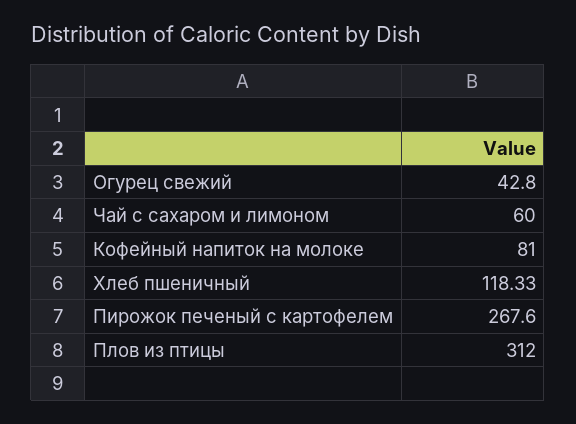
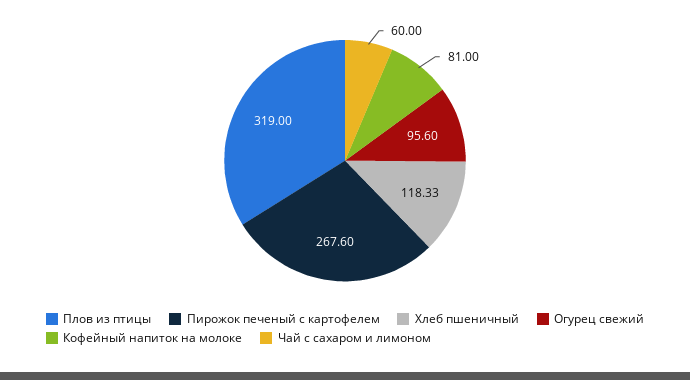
Огурец свежий: 42.8 -> 95.6
Плов из птицы: 312 -> 319

